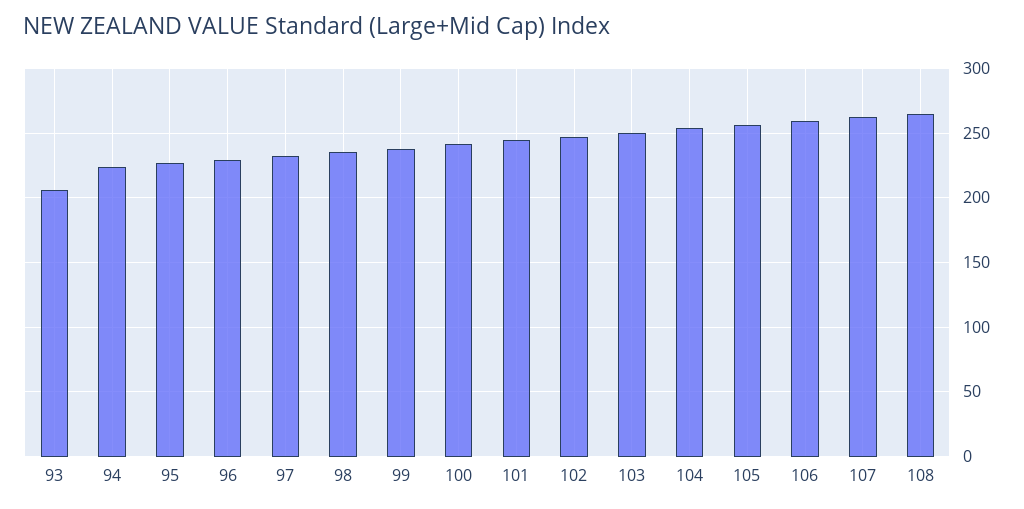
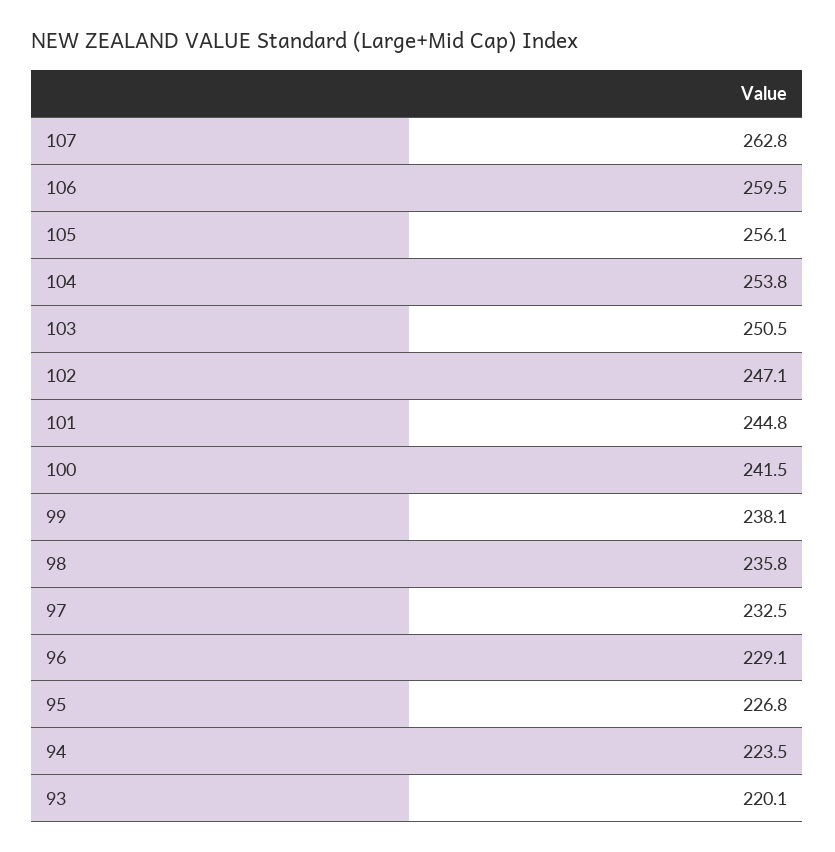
93: 205 -> 220.1
108: 265 -> none

